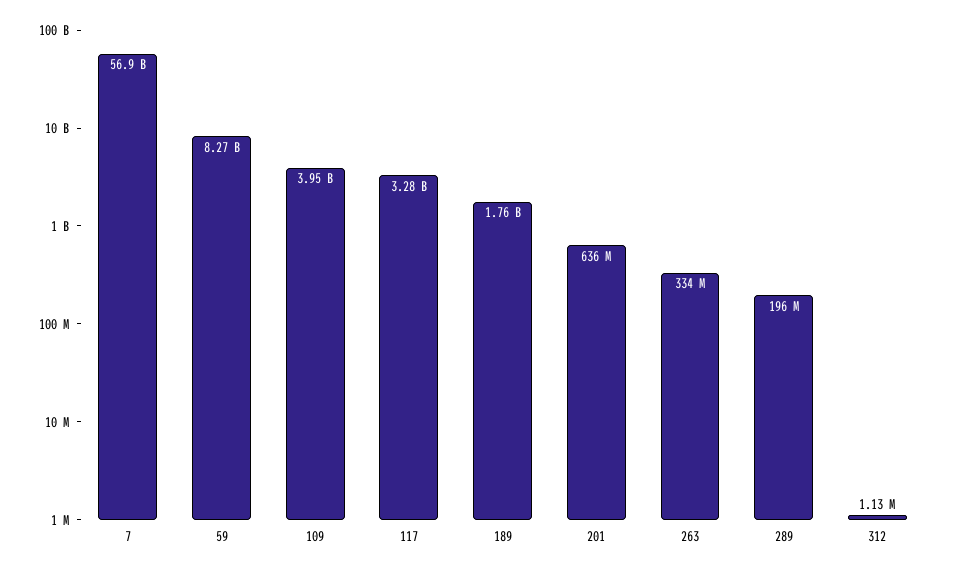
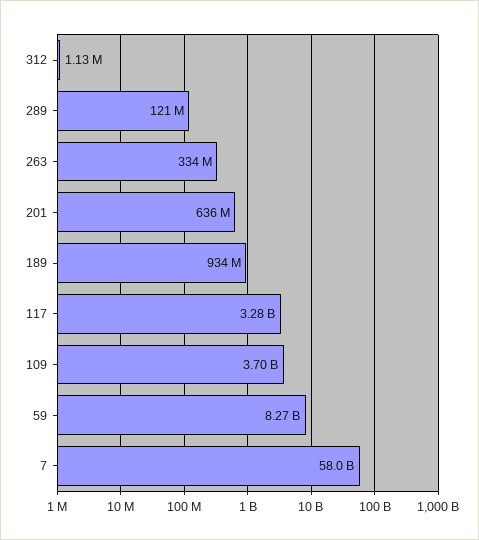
7: 56900000000 -> 58000000000
109: 3950000000 -> 3700000000
189: 1760000000 -> 934000000
289: 196000000 -> 121000000

